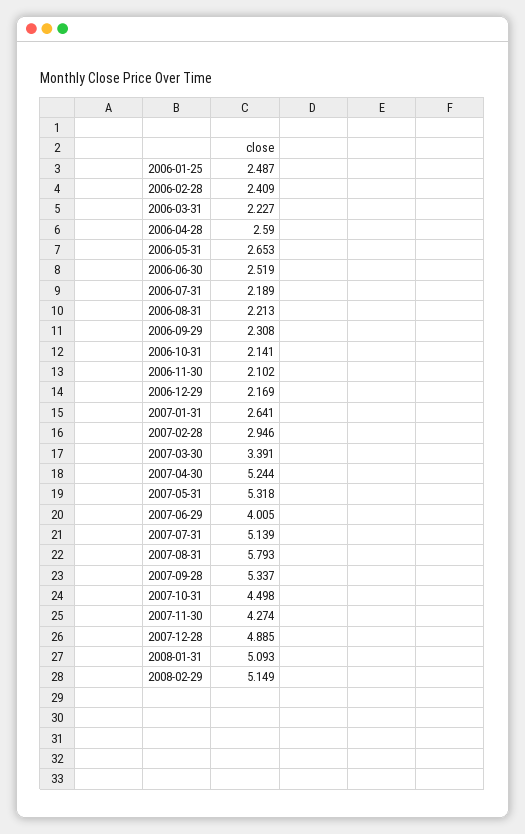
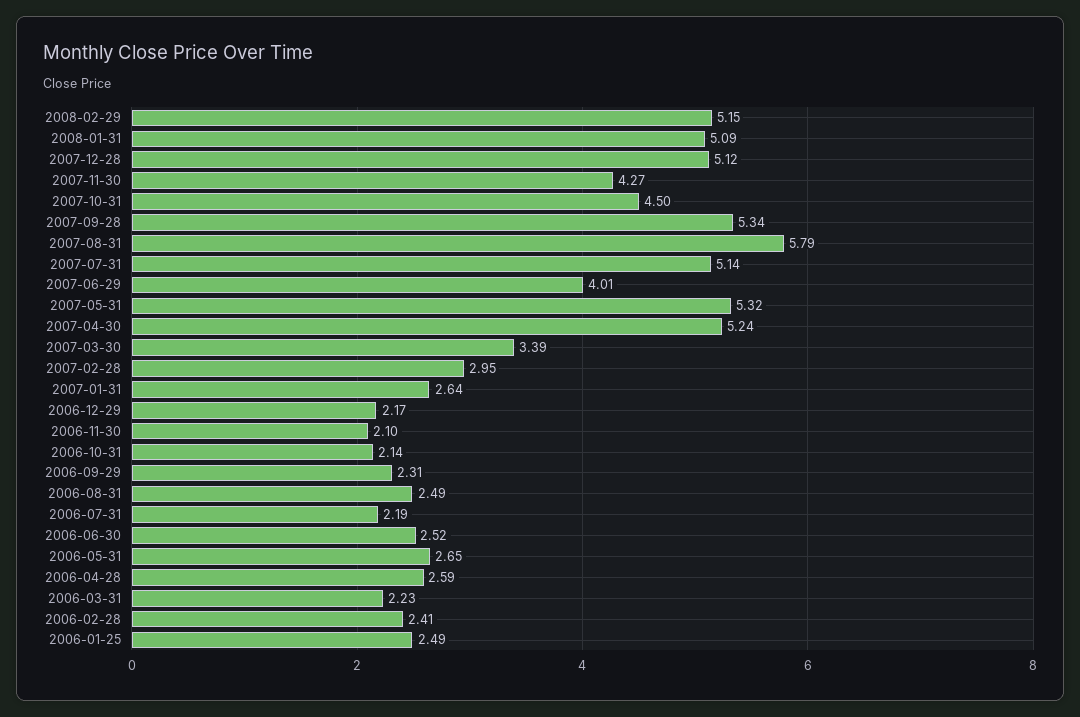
2006-08-31: 2.213 -> 2.49
2007-12-28: 4.885 -> 5.12

